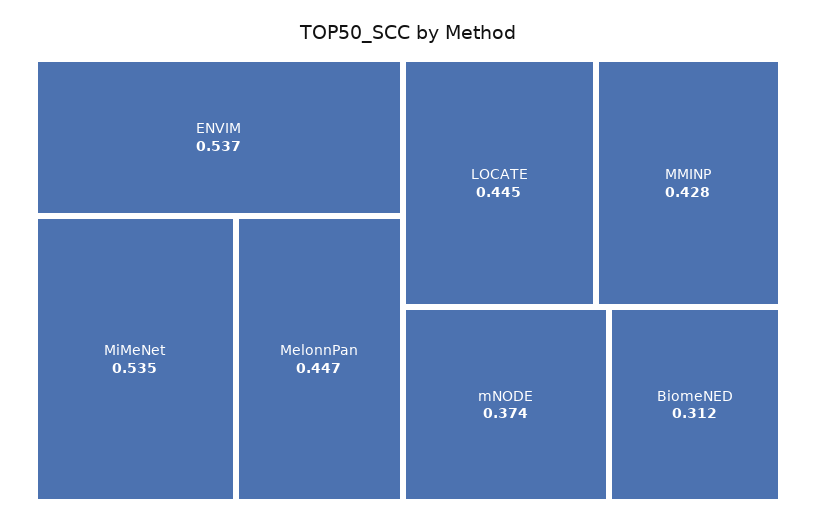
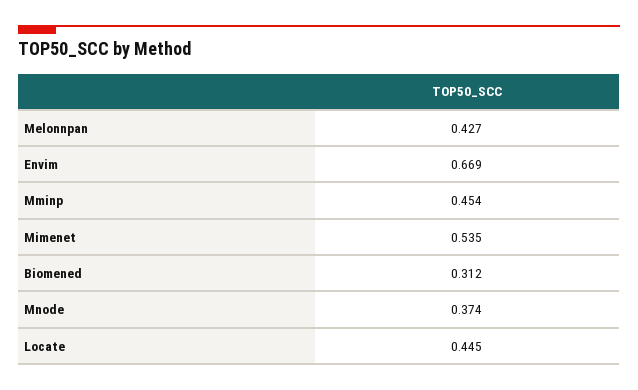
ENVIM: 0.537 -> 0.669
MelonnPan: 0.447 -> 0.427
MMINP: 0.428 -> 0.454

